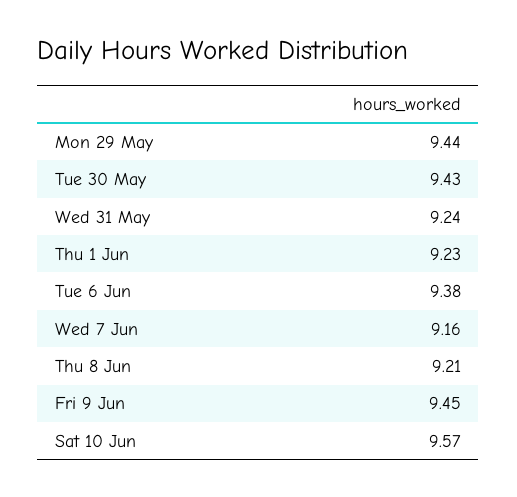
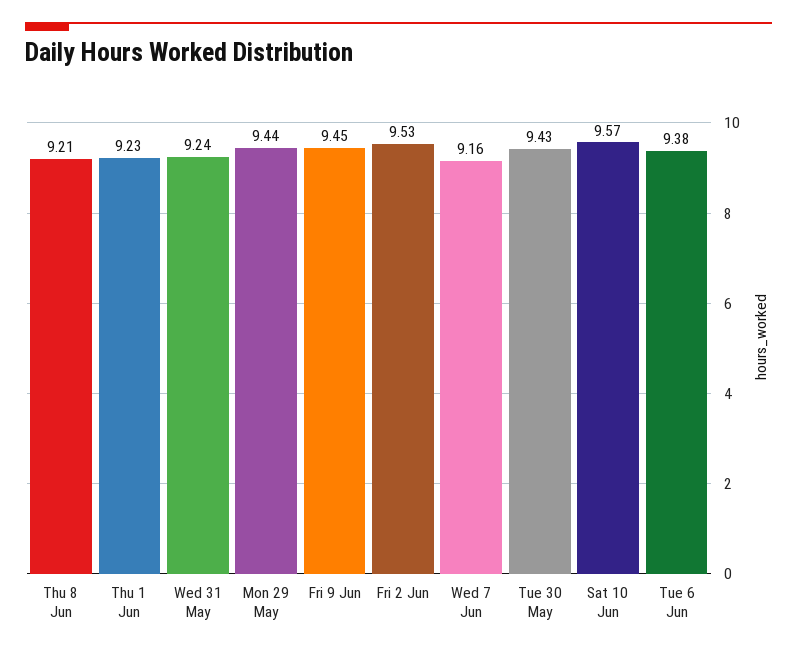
Fri 2 Jun: none -> 9.53

